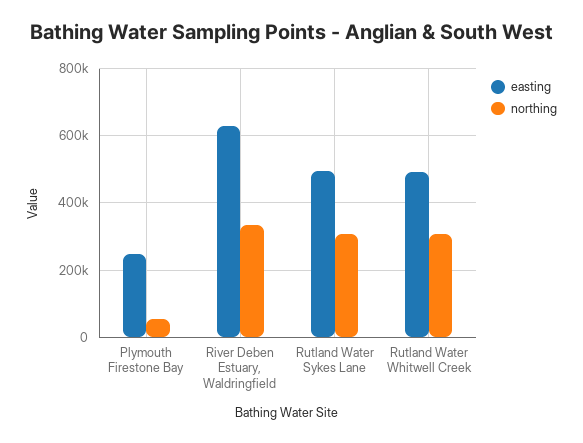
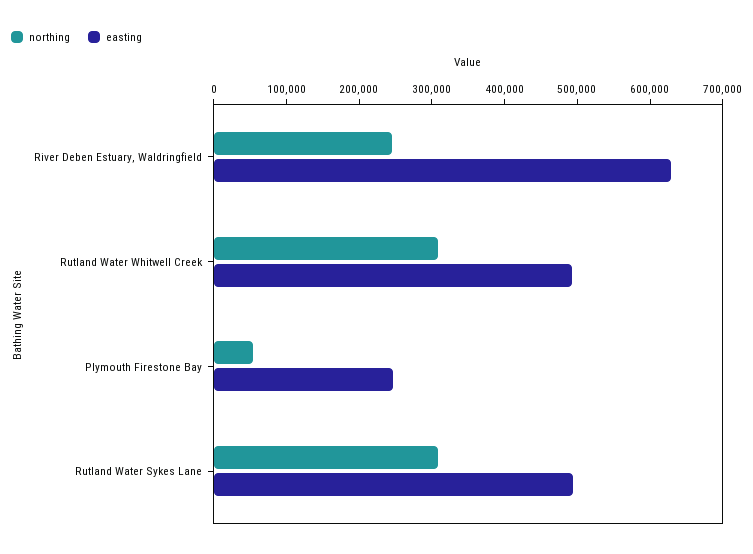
northing, River Deben Estuary, Waldringfield: 340000 -> 240000

